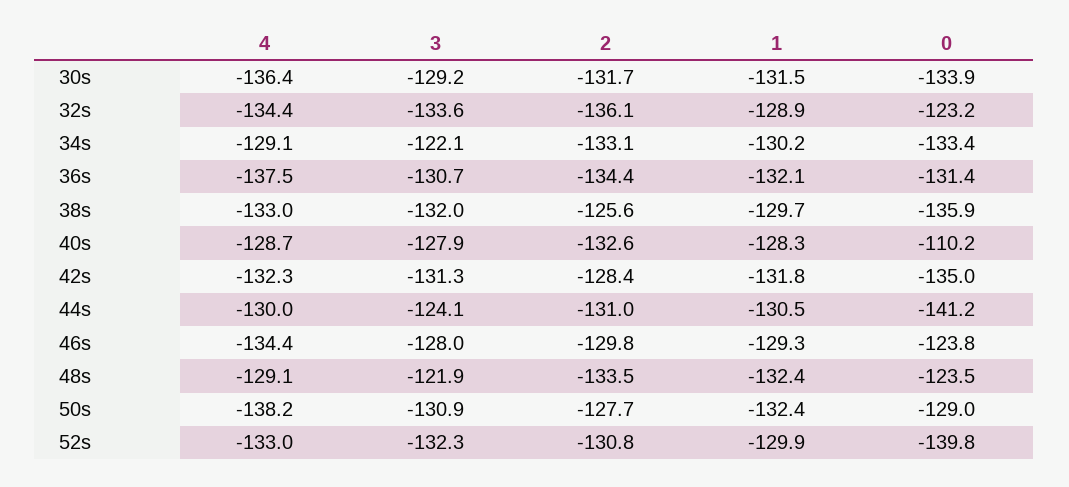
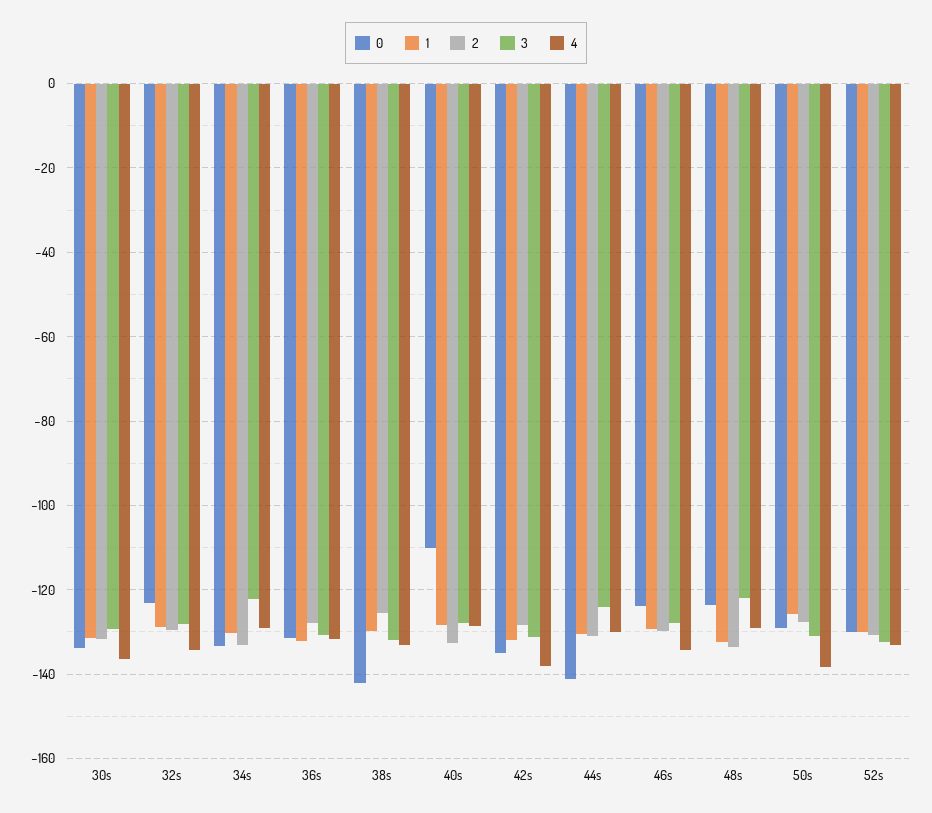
3, 32s: -133.6 -> -128
2, 32s: -136.1 -> -130
4, 36s: -137.5 -> -132
2, 36s: -134.4 -> -128
0, 38s: -135.9 -> -142
4, 42s: -132.3 -> -138
1, 50s: -132.4 -> -126
0, 52s: -139.8 -> -130

